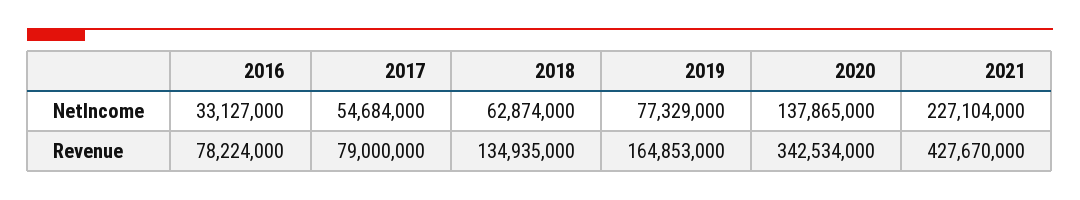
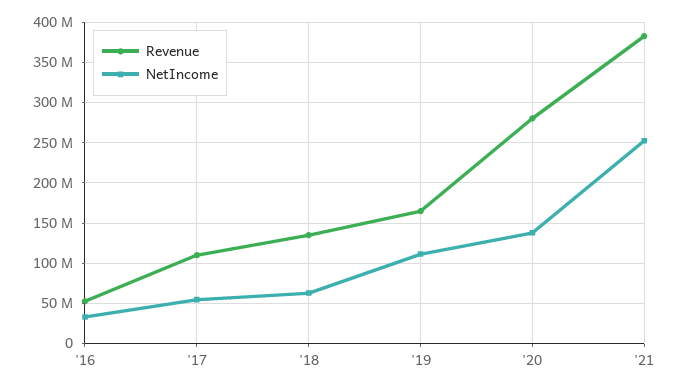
NetIncome, 2019: 77329000 -> 110000000
NetIncome, 2021: 227104000 -> 250000000
Revenue, 2016: 78224000 -> 50000000
Revenue, 2017: 79000000 -> 110000000
Revenue, 2020: 342534000 -> 280000000
Revenue, 2021: 427670000 -> 380000000

